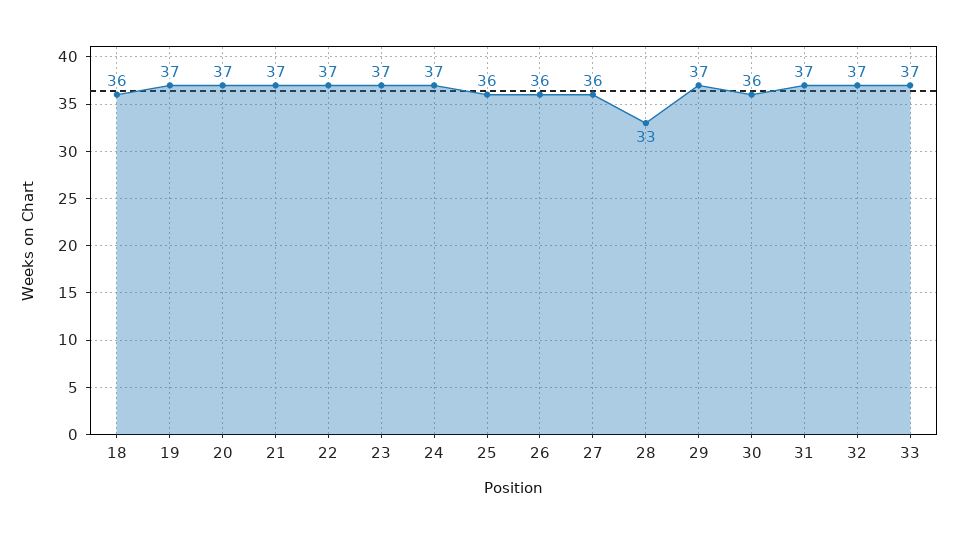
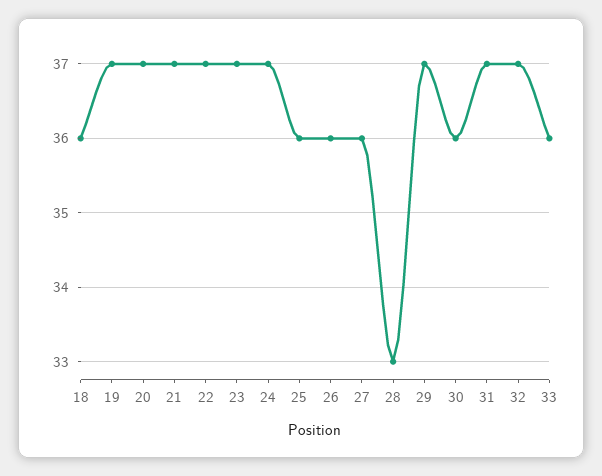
33: 37 -> 36

